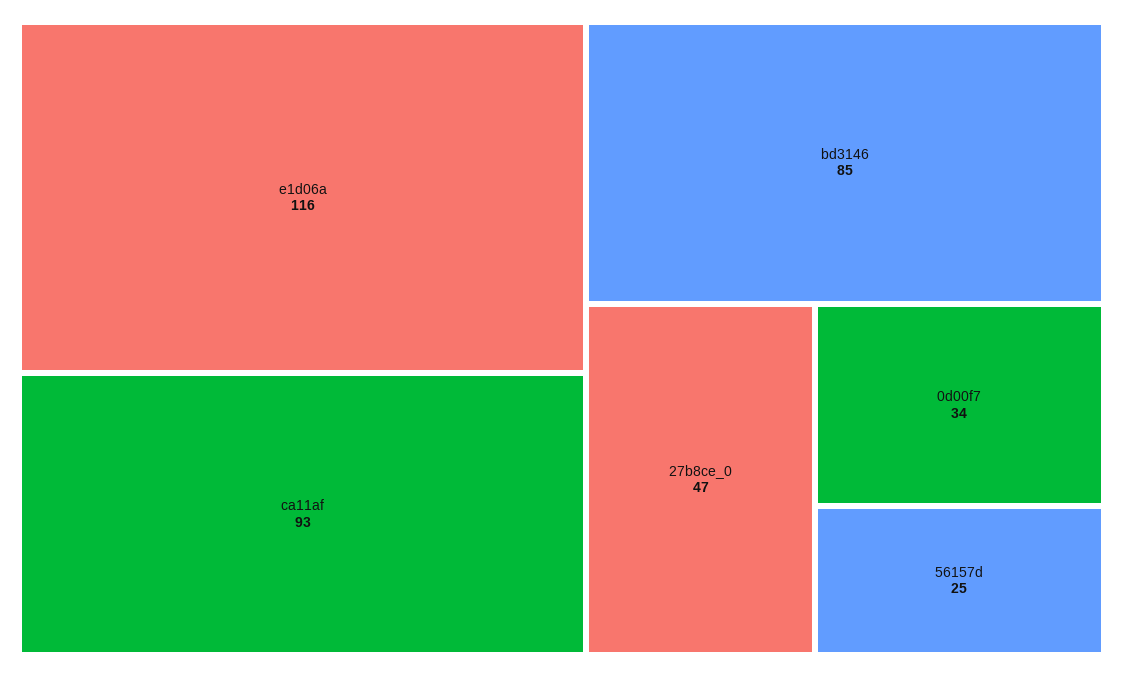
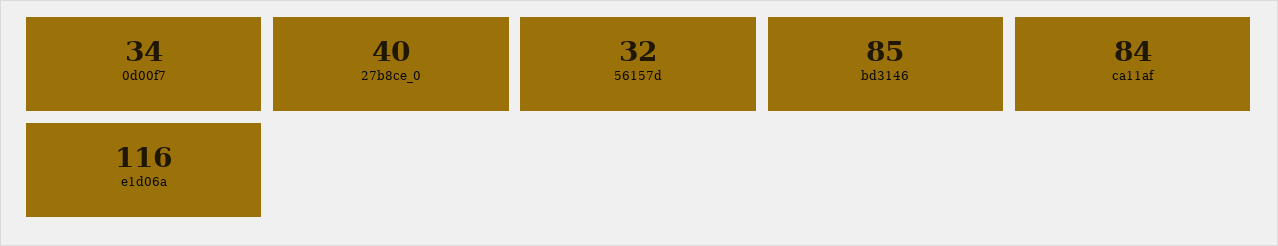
ca11af: 93 -> 84
27b8ce_0: 47 -> 40
56157d: 25 -> 32

